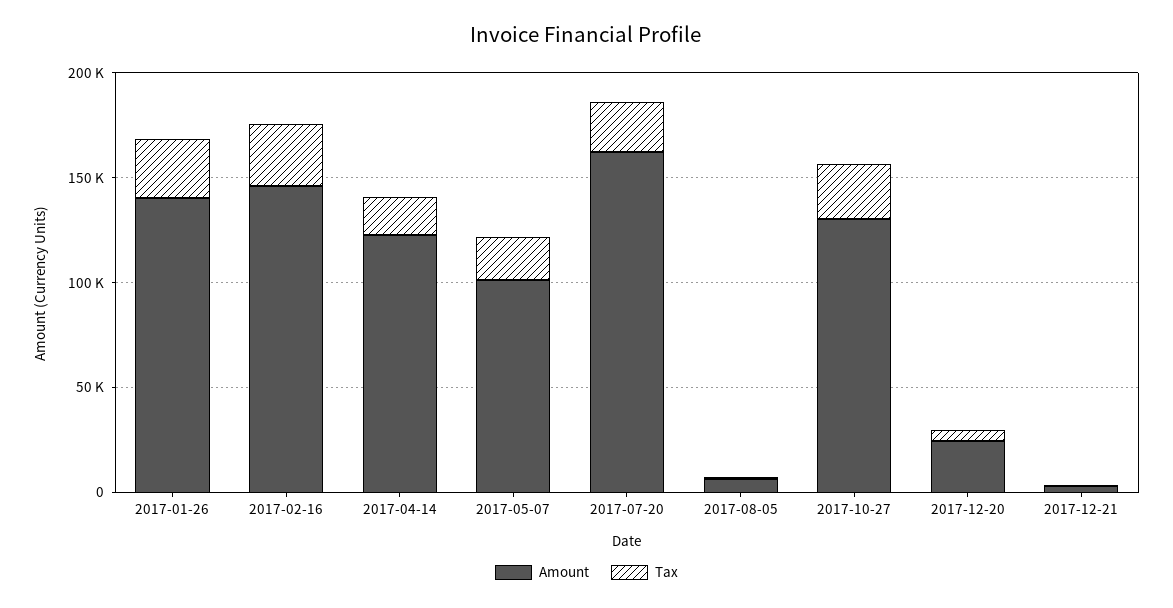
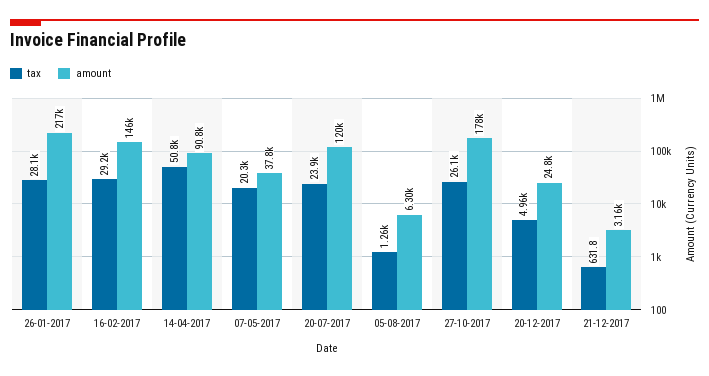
Amount, 2017-01-26: 140000 -> 217000
Amount, 2017-04-14: 120000 -> 90800
Tax, 2017-04-14: 20000 -> 50800
Amount, 2017-05-07: 100000 -> 37800
Amount, 2017-07-20: 160000 -> 120000
Amount, 2017-10-27: 130000 -> 178000

